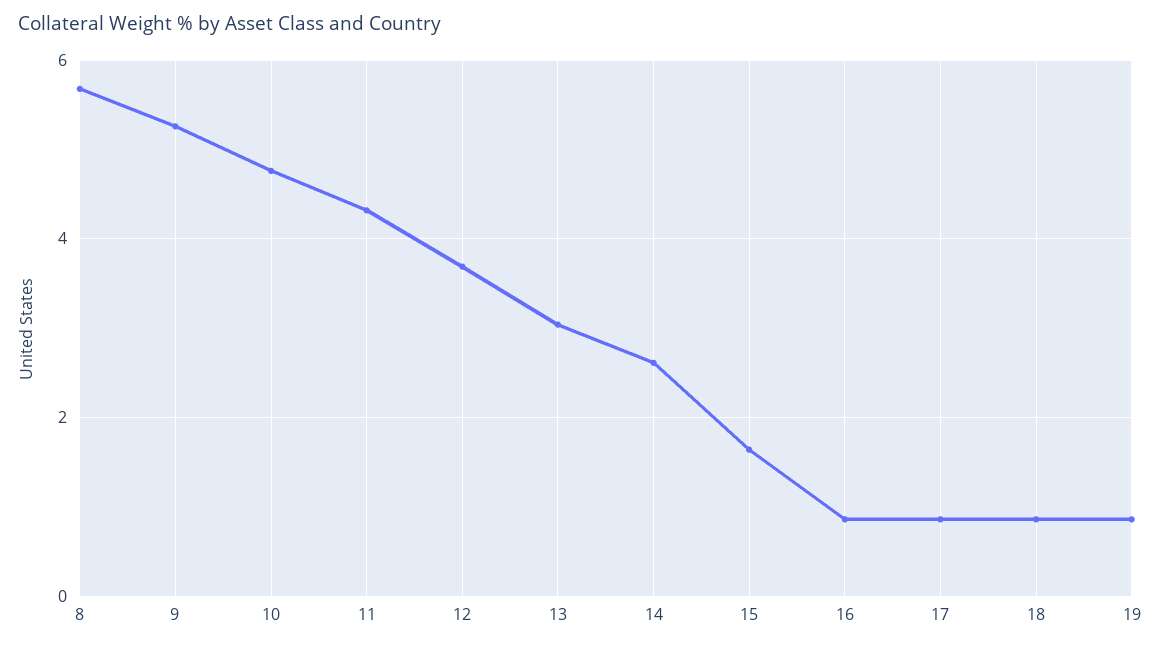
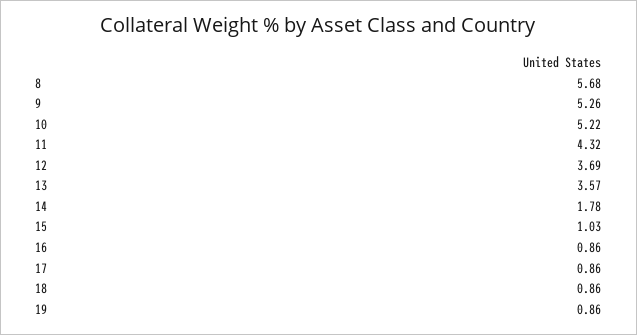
10: 4.8 -> 5.22
13: 3 -> 3.57
14: 2.6 -> 1.78
15: 1.6 -> 1.03

